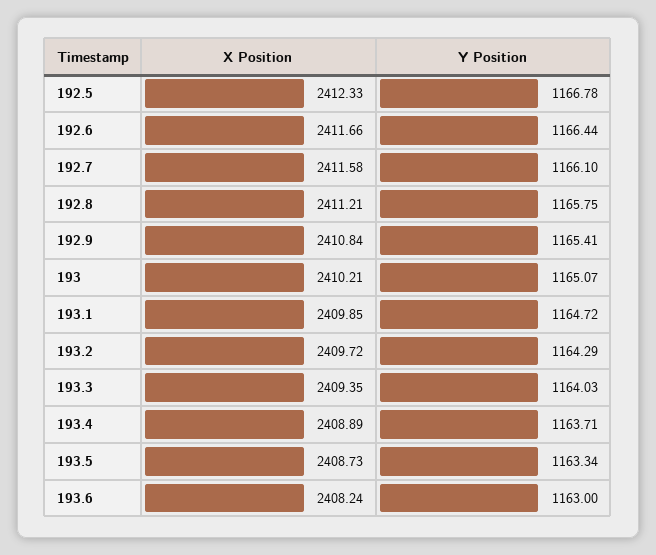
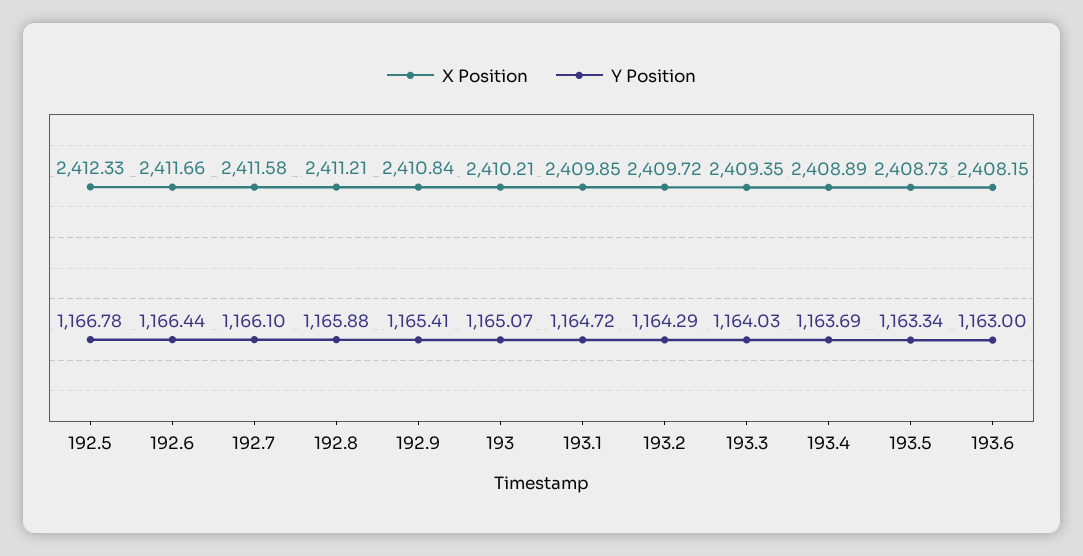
Y Position, 192.8: 1165.75 -> 1165.88
Y Position, 193.4: 1163.71 -> 1163.69
X Position, 193.6: 2408.24 -> 2408.15

